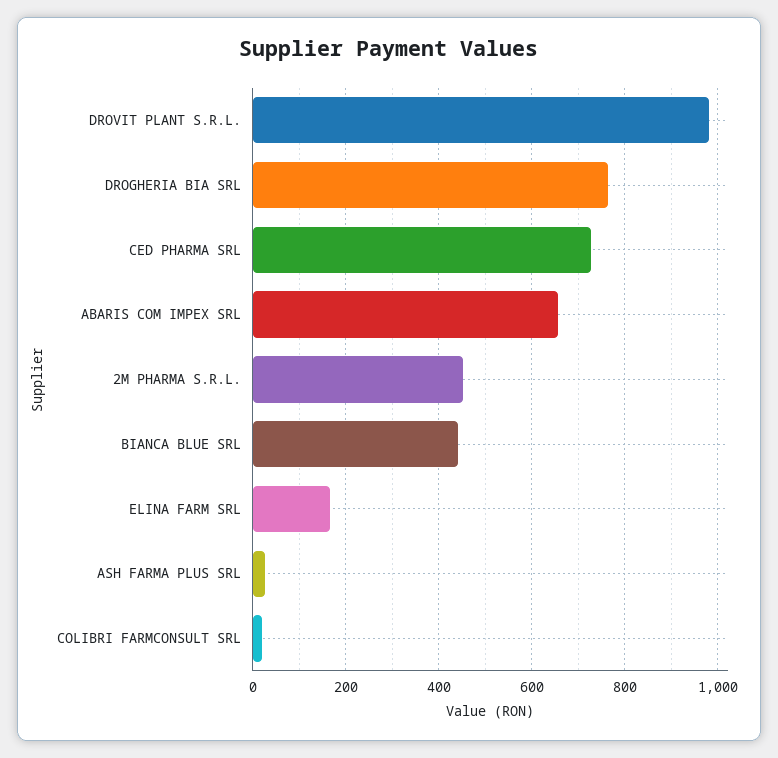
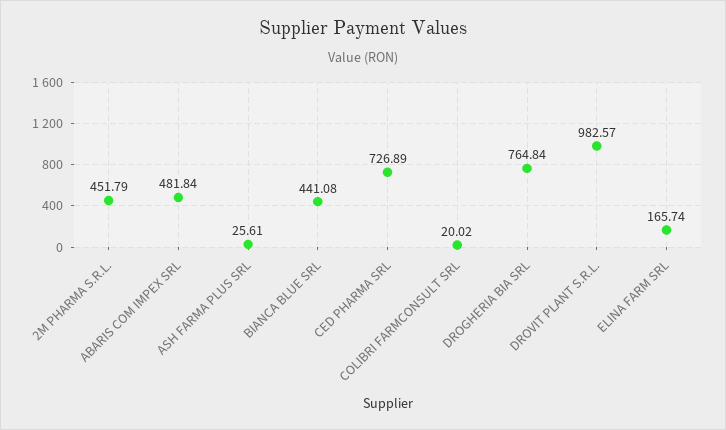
ABARIS COM IMPEX SRL: 660 -> 481.84

